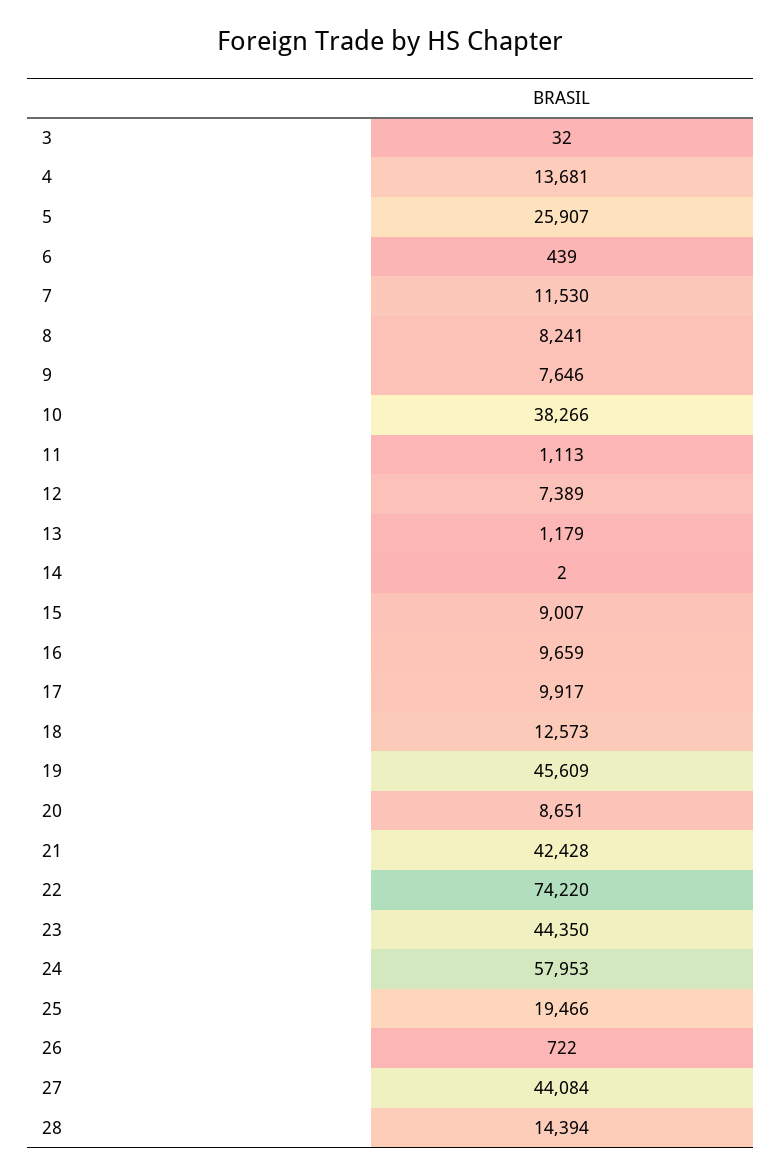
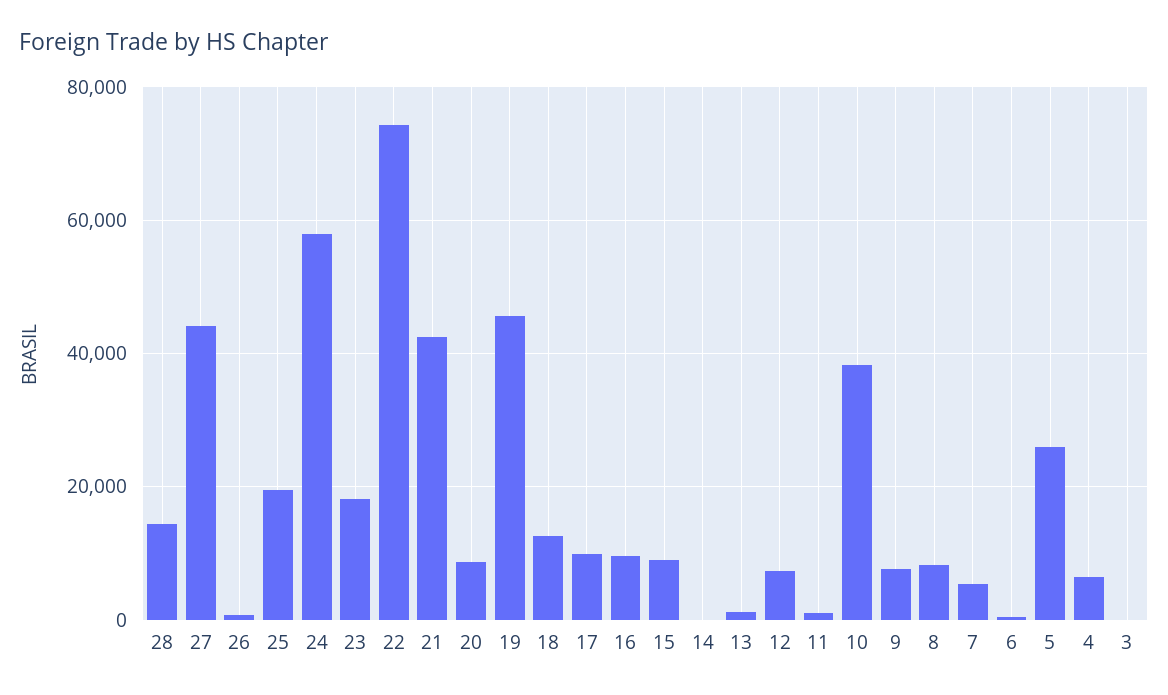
4: 13681 -> 6000
7: 11530 -> 6000
23: 44350 -> 18000

